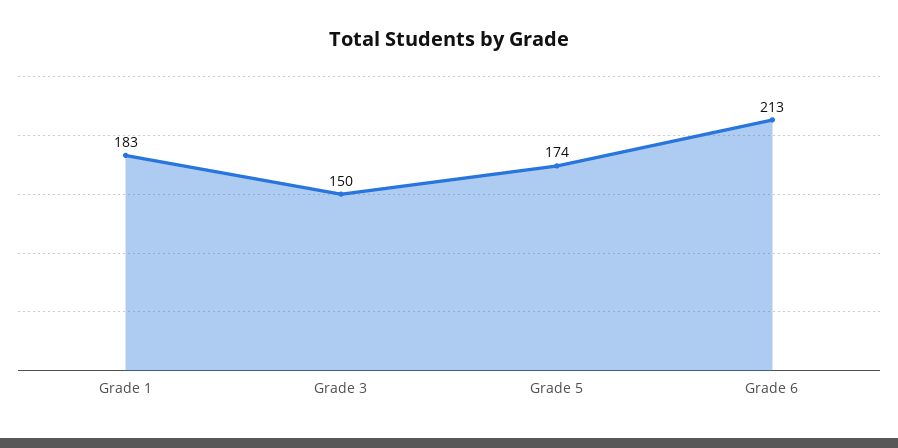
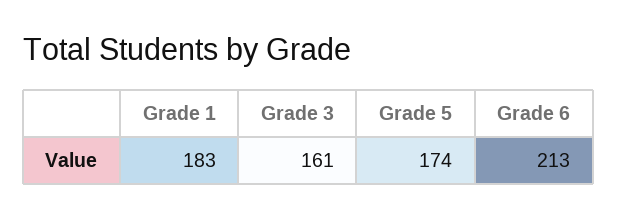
Grade 3: 150 -> 161

